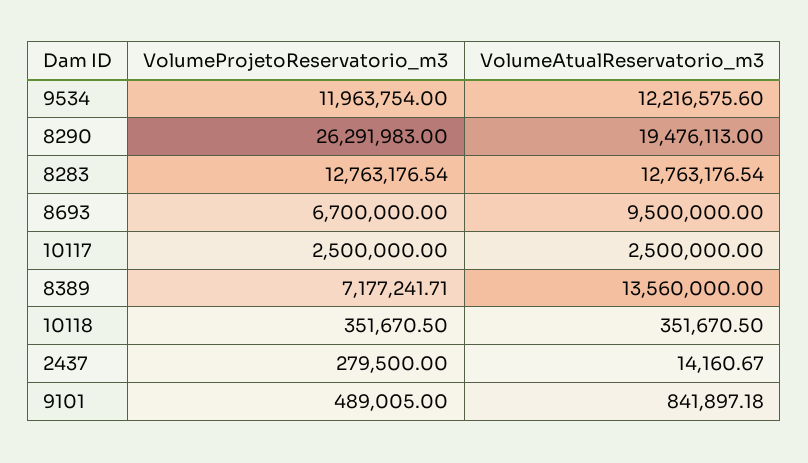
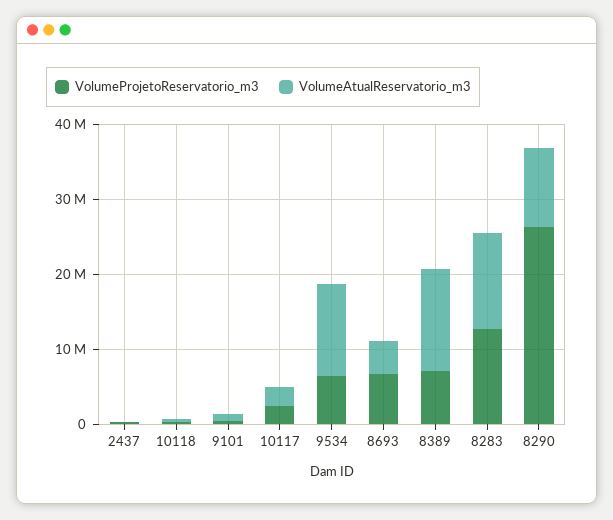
VolumeProjetoReservatorio_m3, 9534: 11963754 -> 6000000
VolumeAtualReservatorio_m3, 8290: 19476113 -> 10000000
VolumeAtualReservatorio_m3, 8693: 9500000 -> 4000000

